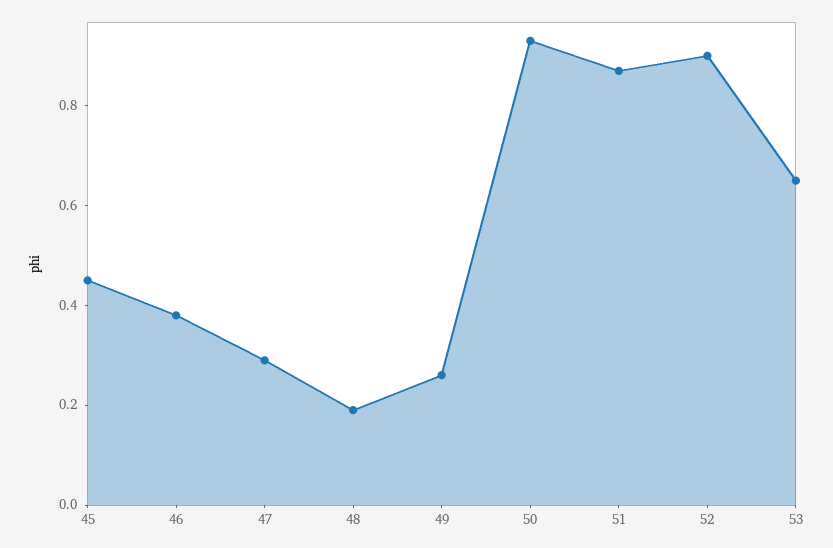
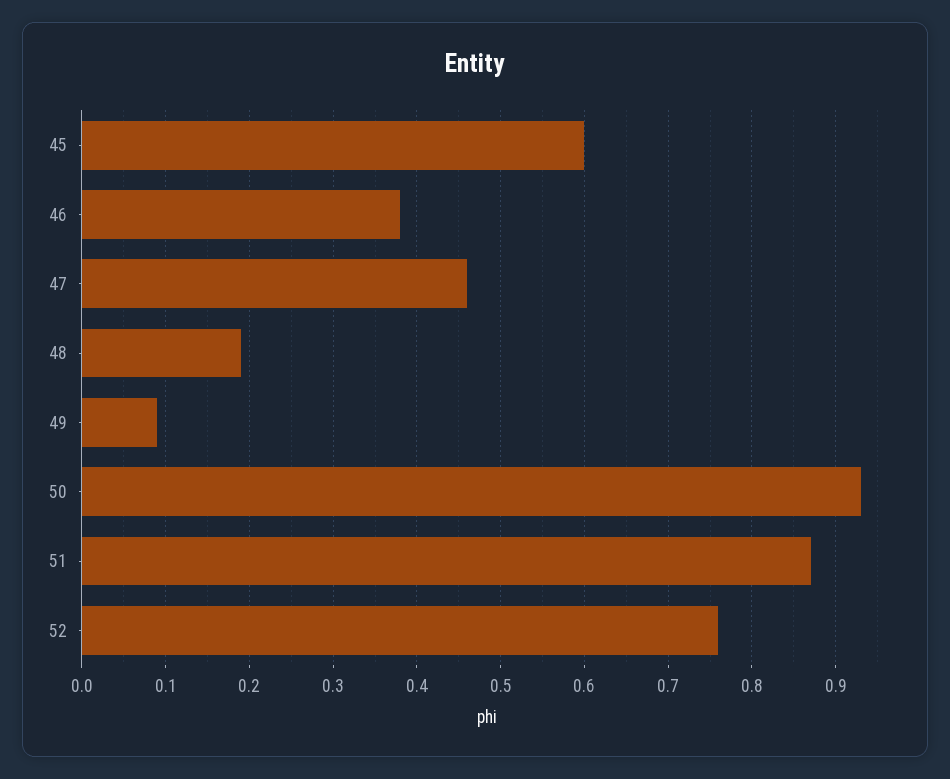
45: 0.45 -> 0.6
47: 0.3 -> 0.46
49: 0.25 -> 0.09
52: 0.9 -> 0.76
53: 0.65 -> none

